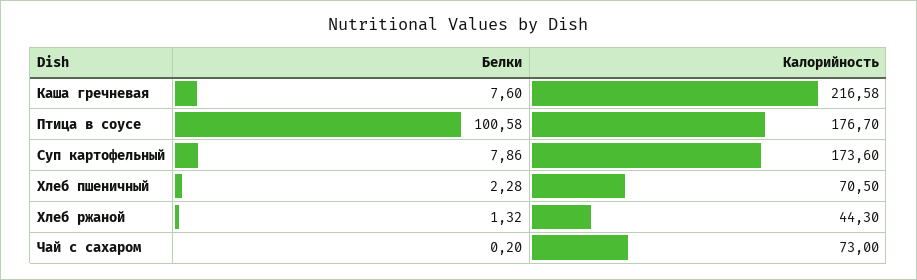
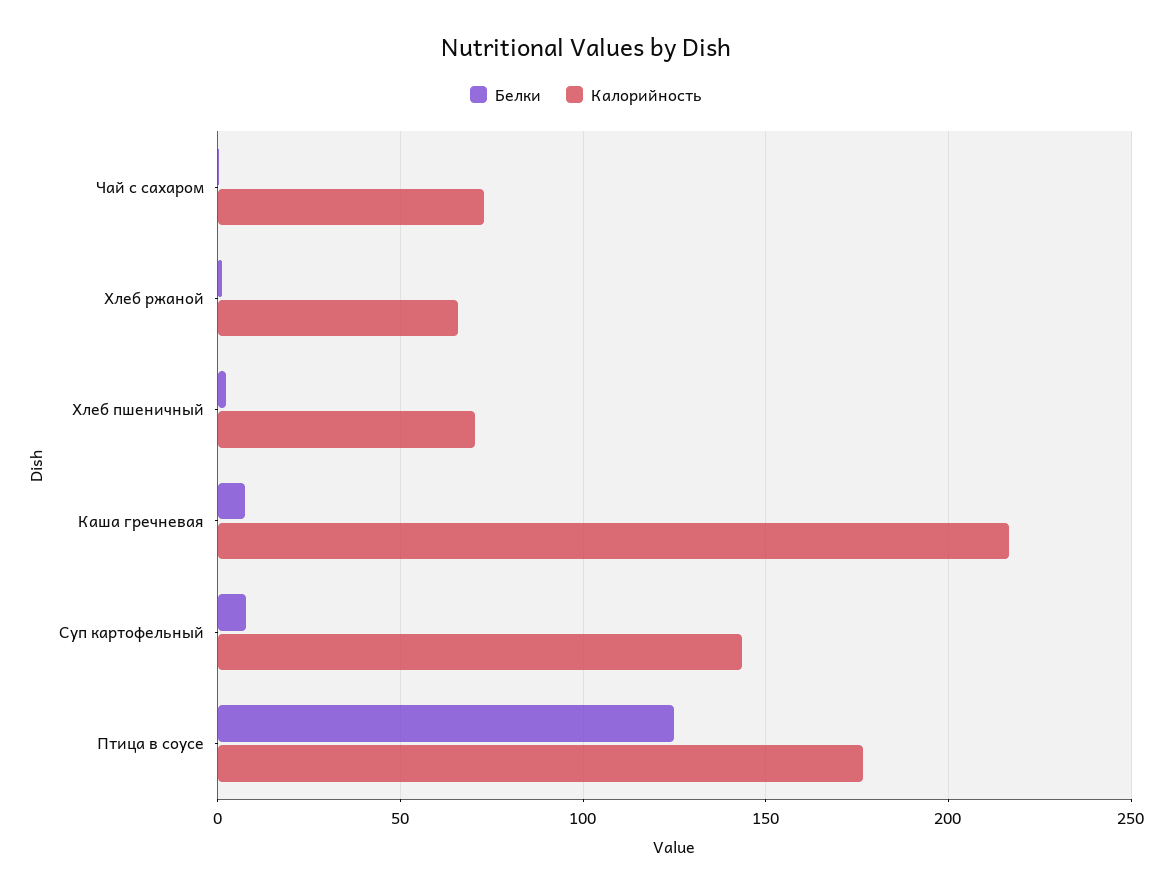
Белки, Птица в соусе: 100.58 -> 125
Калорийность, Суп картофельный: 173.6 -> 145
Калорийность, Хлеб ржаной: 44.3 -> 65

